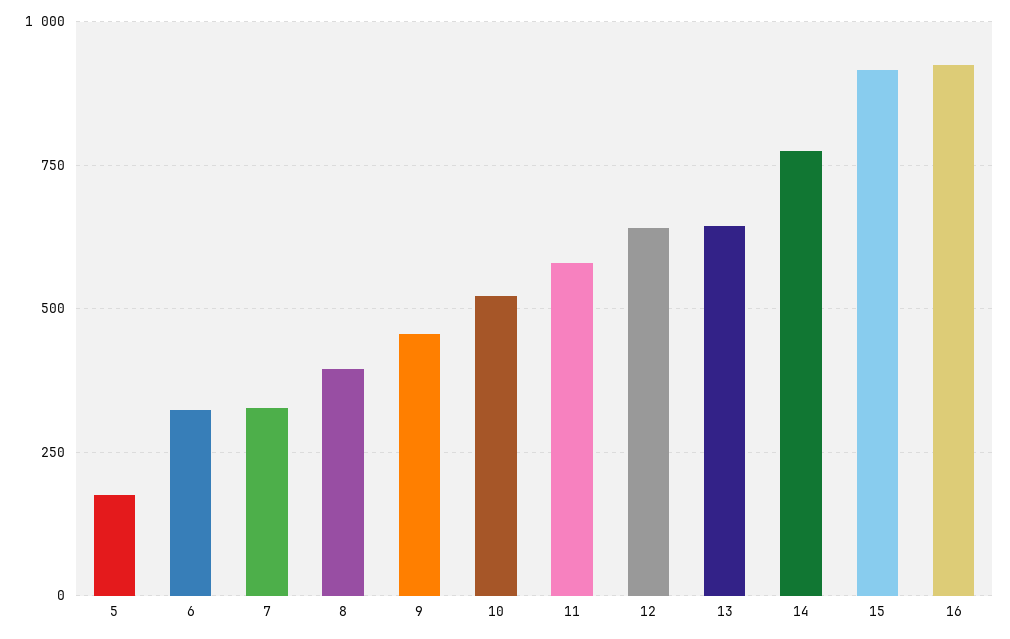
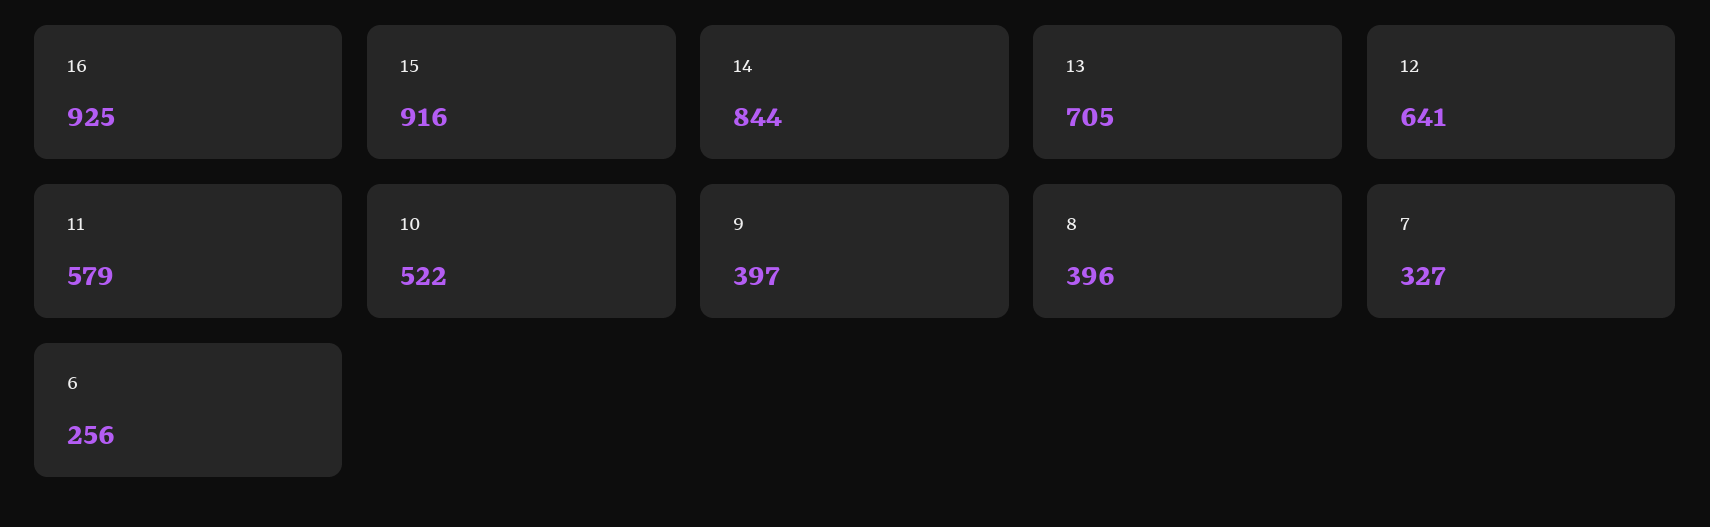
5: 175 -> none
6: 325 -> 256
9: 450 -> 397
13: 650 -> 705
14: 775 -> 844

